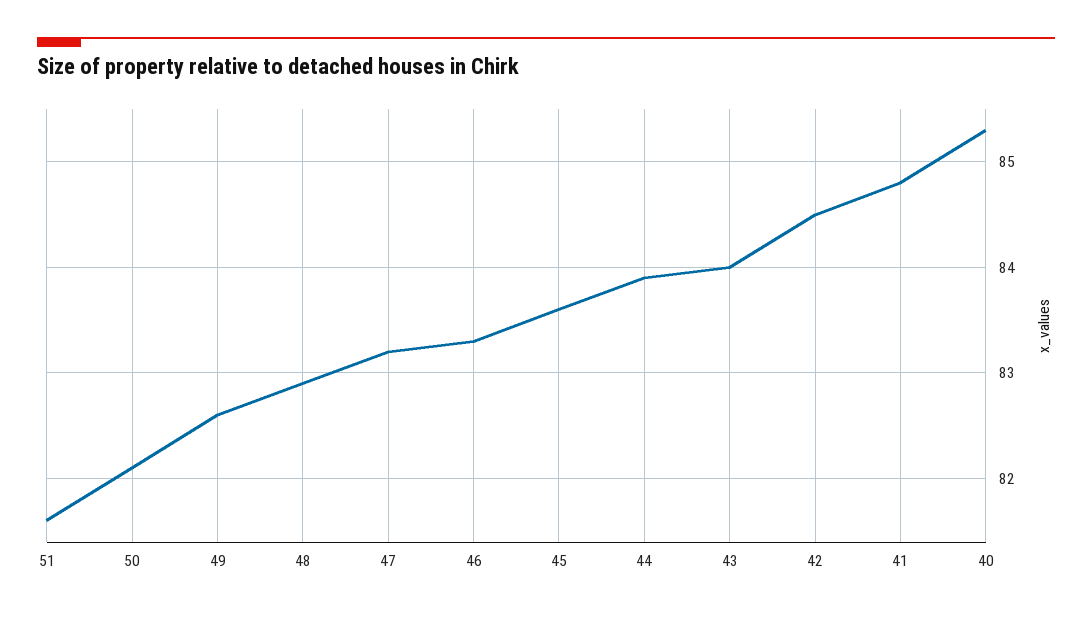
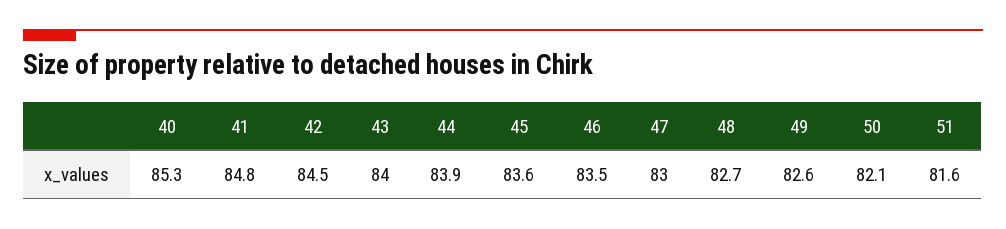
48: 82.9 -> 82.7
47: 83.2 -> 83
46: 83.3 -> 83.5

